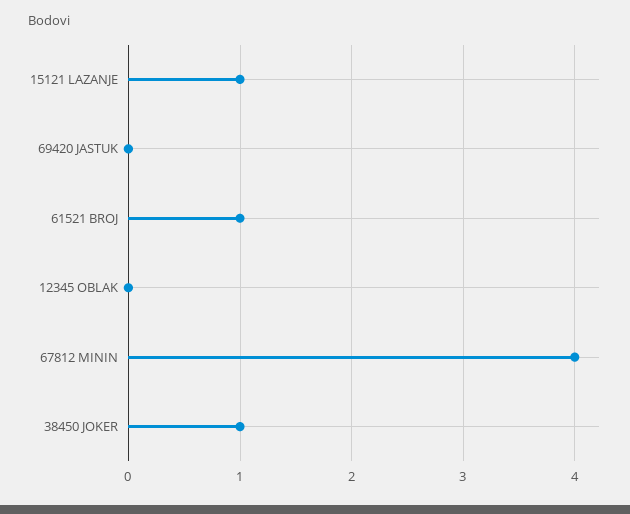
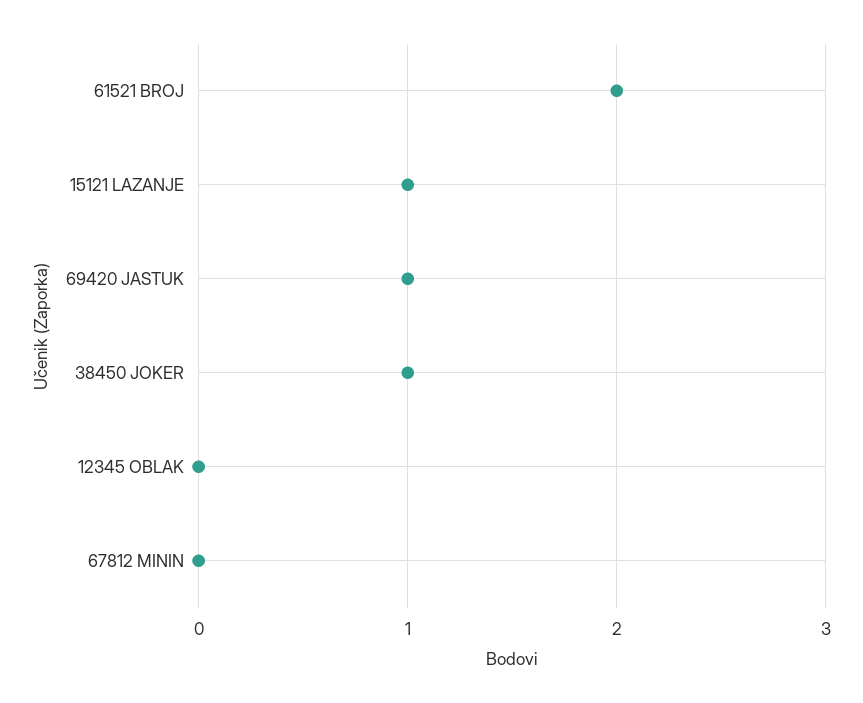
69420 JASTUK: 0 -> 1
61521 BROJ: 1 -> 2
67812 MININ: 4 -> 0

